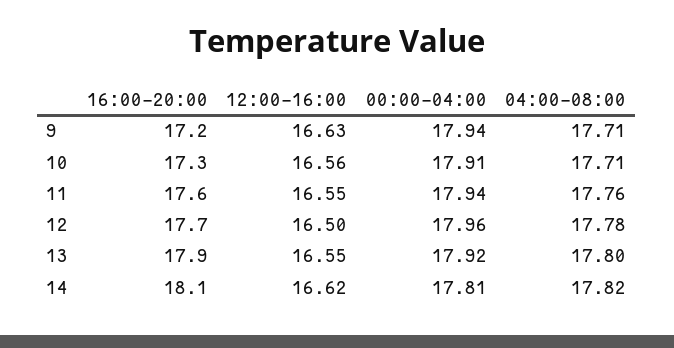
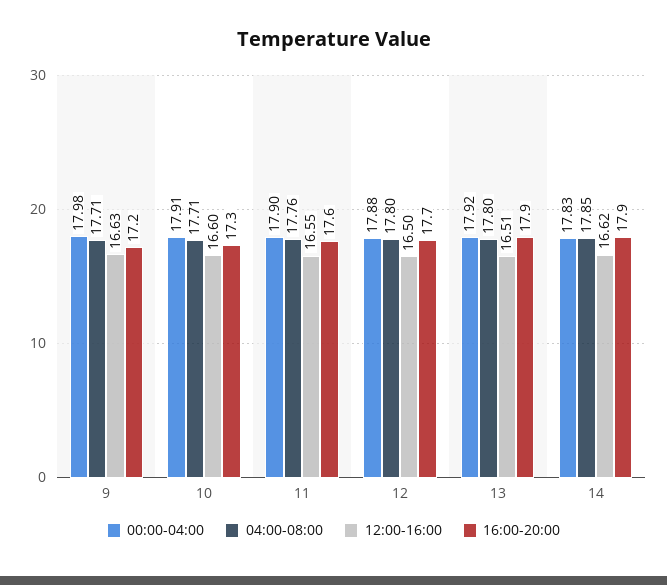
00:00-04:00, 9: 17.94 -> 17.98
12:00-16:00, 10: 16.56 -> 16.6
00:00-04:00, 11: 17.94 -> 17.9
00:00-04:00, 12: 17.96 -> 17.88
04:00-08:00, 12: 17.78 -> 17.8
12:00-16:00, 13: 16.55 -> 16.51
16:00-20:00, 14: 18.1 -> 17.9
00:00-04:00, 14: 17.81 -> 17.83
04:00-08:00, 14: 17.82 -> 17.85

